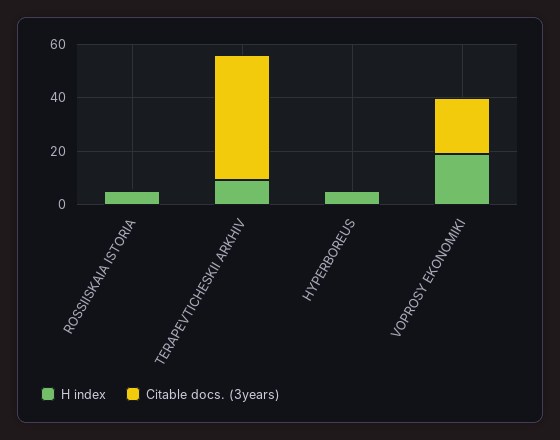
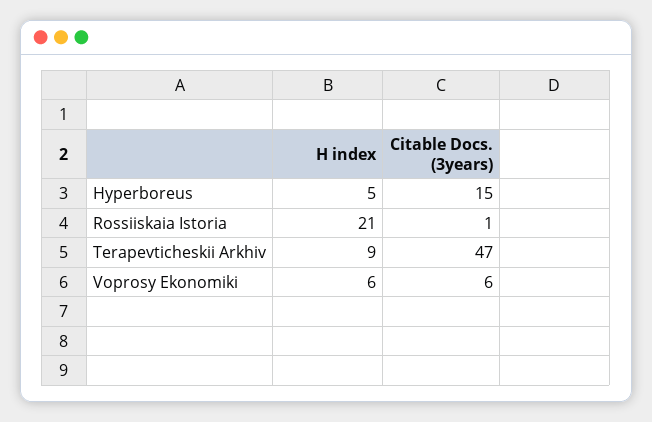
H index, ROSSIISKAIA ISTORIA: 5 -> 21
Citable docs. (3years), HYPERBOREUS: 0 -> 15
H index, VOPROSY EKONOMIKI: 20 -> 6
Citable docs. (3years), VOPROSY EKONOMIKI: 20 -> 6

